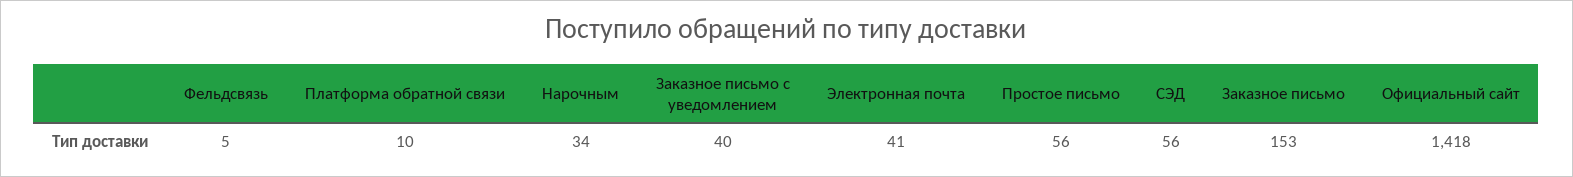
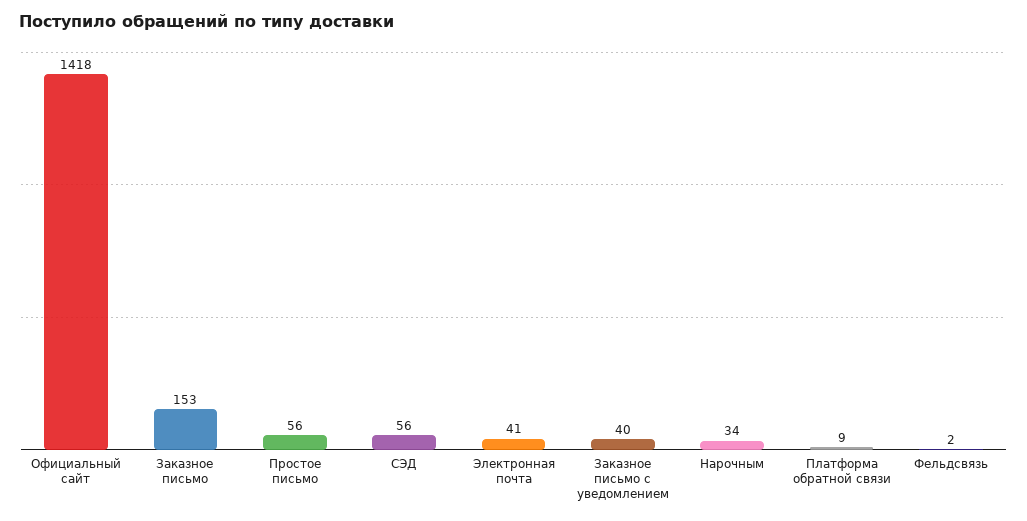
Фельдсвязь: 5 -> 2
Платформа обратной связи: 10 -> 9

